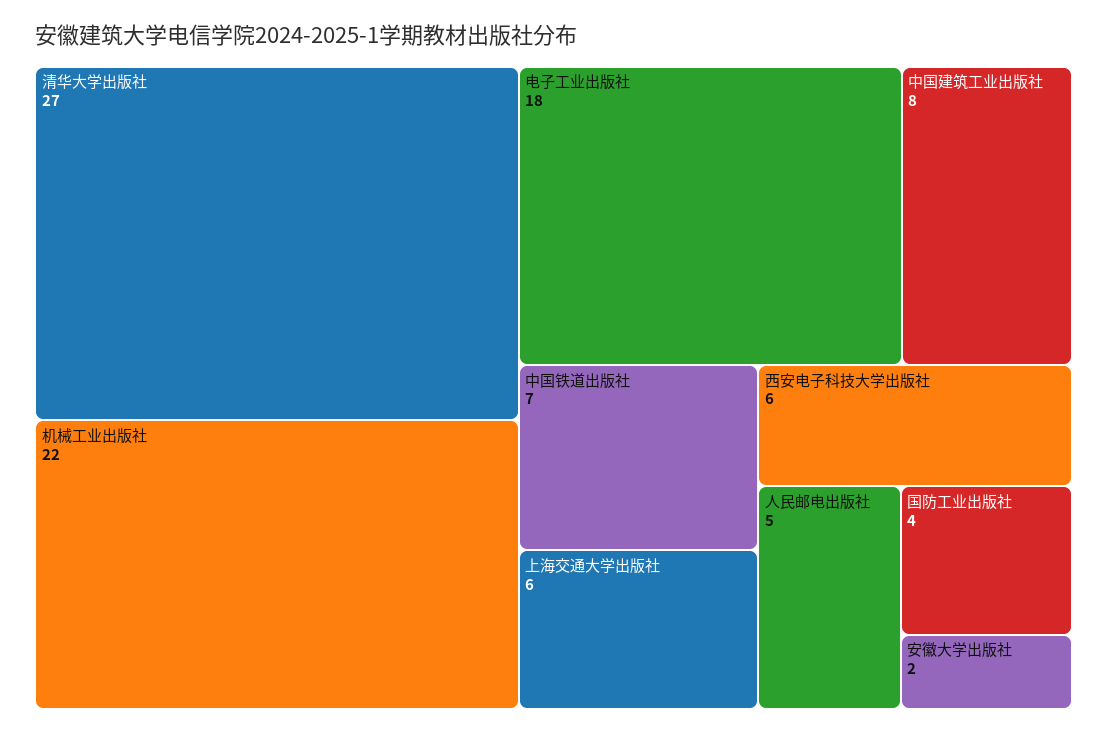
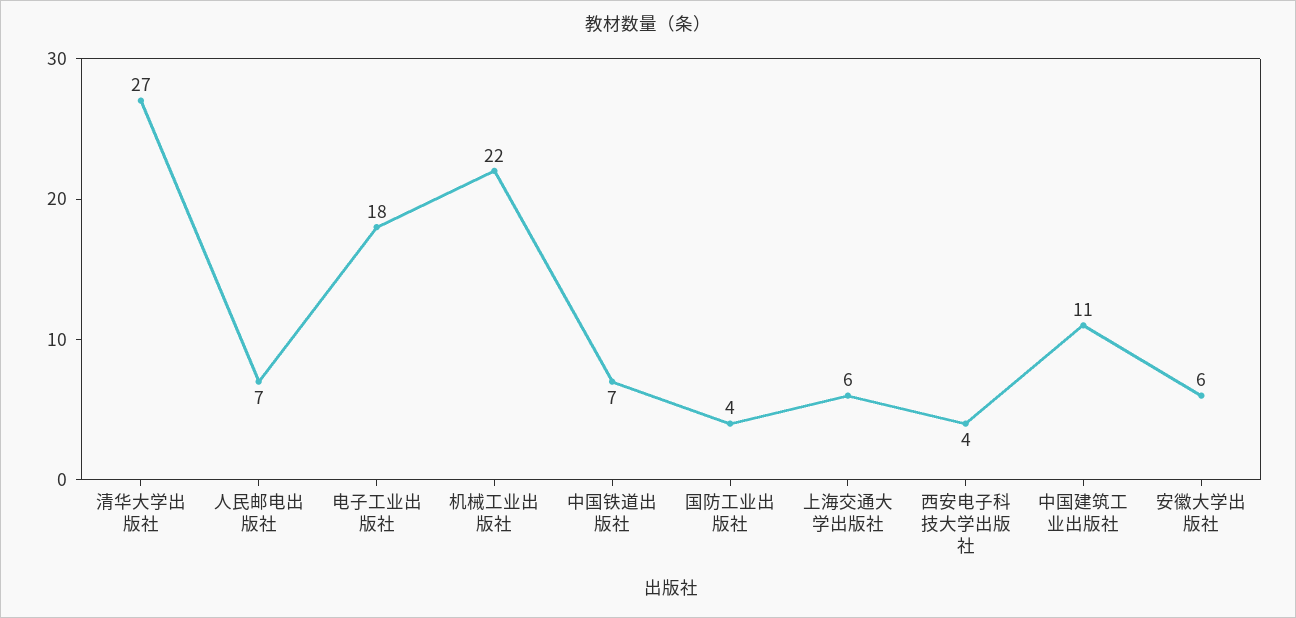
中国建筑工业出版社: 8 -> 11
西安电子科技大学出版社: 6 -> 4
人民邮电出版社: 5 -> 7
安徽大学出版社: 2 -> 6

